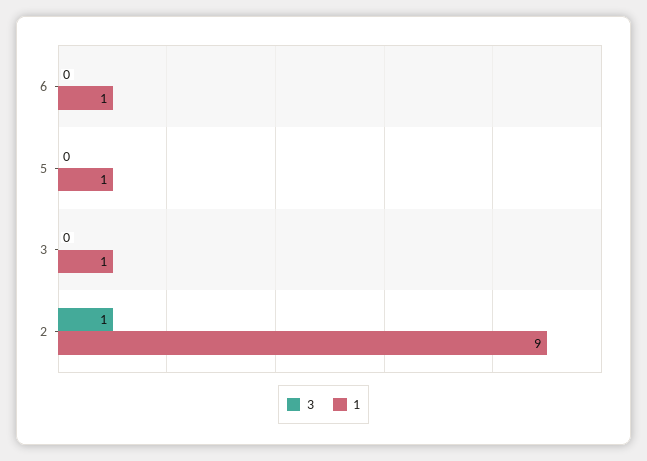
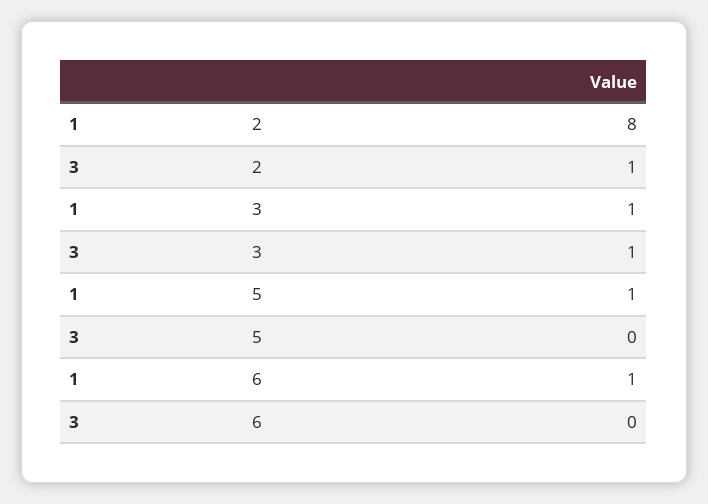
3, 3: 0 -> 1
1, 2: 9 -> 8

